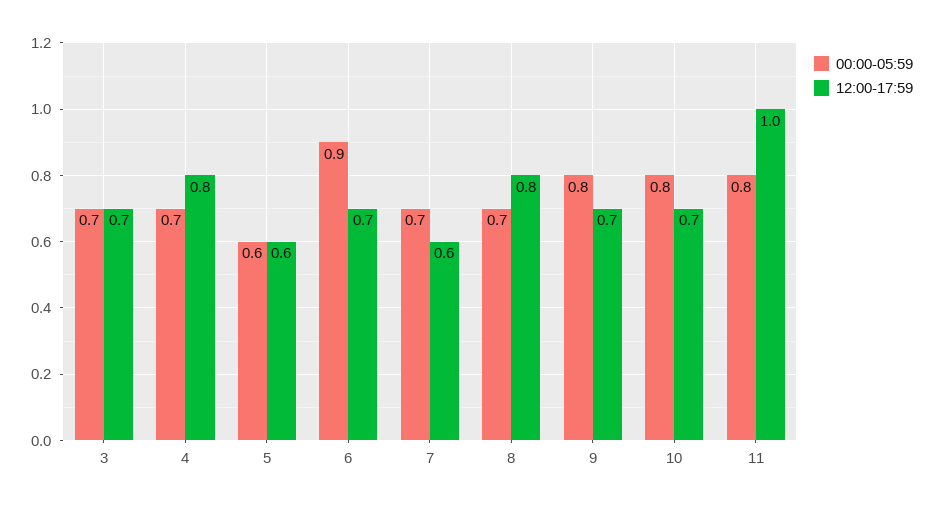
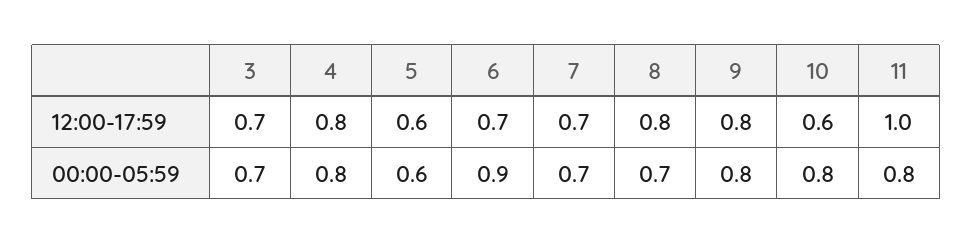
00:00-05:59, 4: 0.7 -> 0.8
12:00-17:59, 7: 0.6 -> 0.7
12:00-17:59, 9: 0.7 -> 0.8
12:00-17:59, 10: 0.7 -> 0.6

